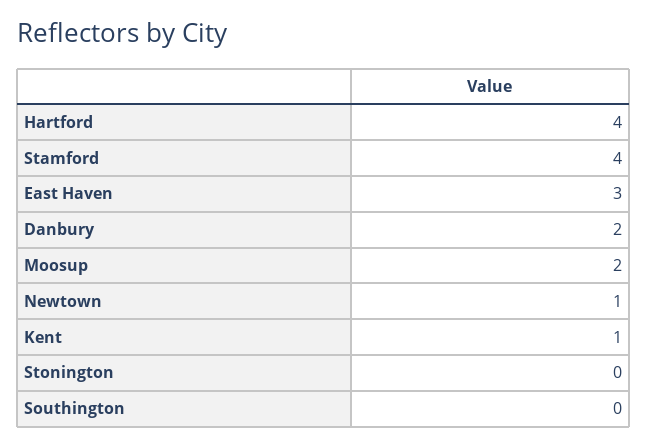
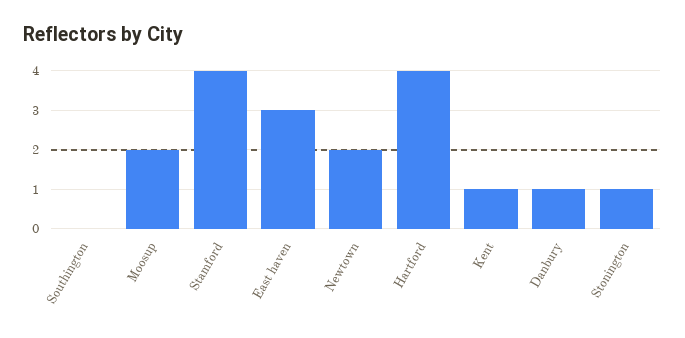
Danbury: 2 -> 1
Newtown: 1 -> 2
Stonington: 0 -> 1

